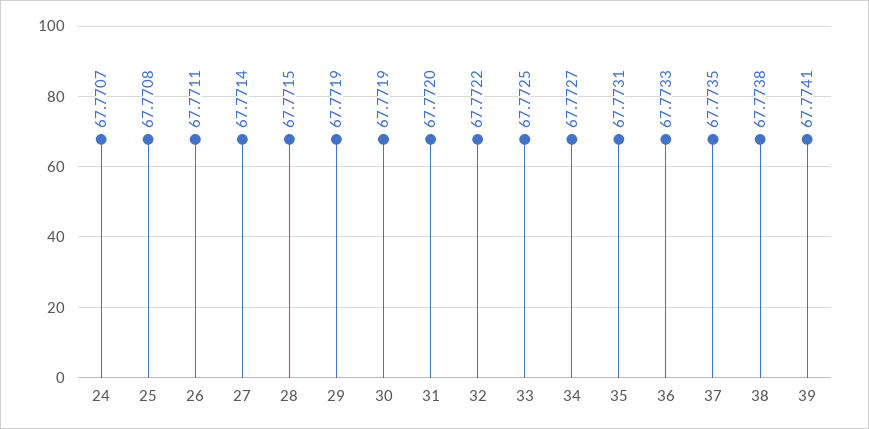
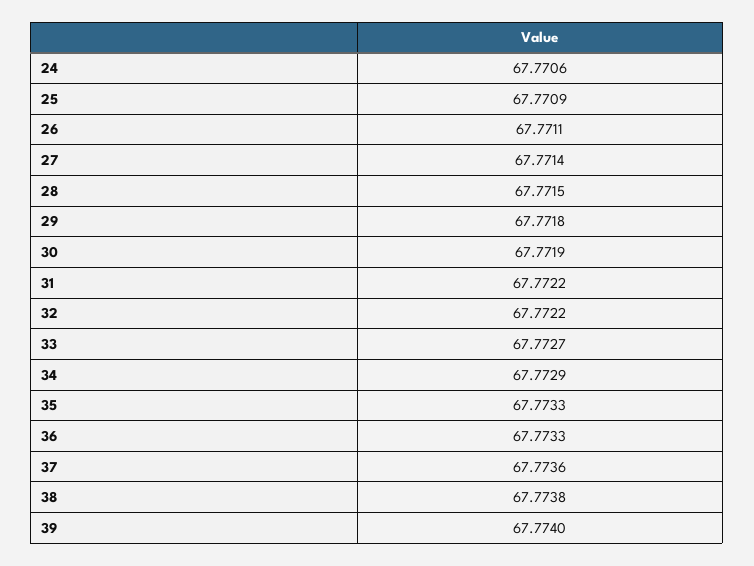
24: 67.7707 -> 67.7706
25: 67.7708 -> 67.7709
29: 67.7719 -> 67.7718
31: 67.772 -> 67.7722
33: 67.7725 -> 67.7727
34: 67.7727 -> 67.7729
35: 67.7731 -> 67.7733
37: 67.7735 -> 67.7736
39: 67.7741 -> 67.774

